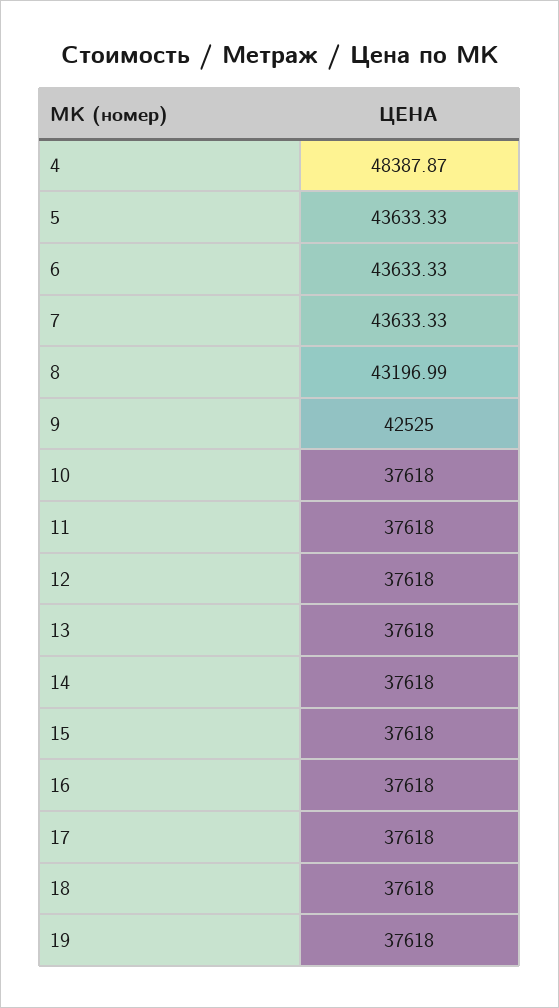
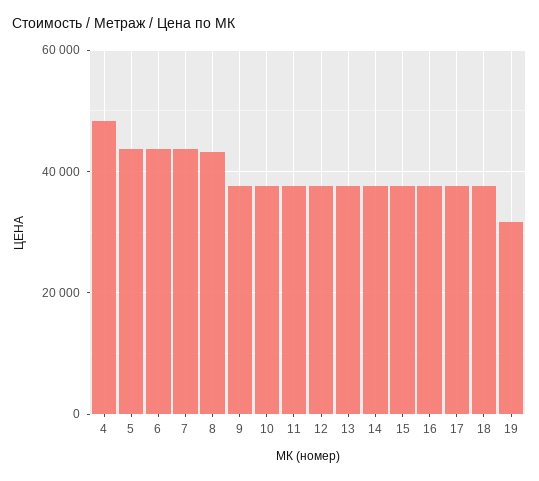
9: 42525 -> 38000
19: 37618 -> 32000

